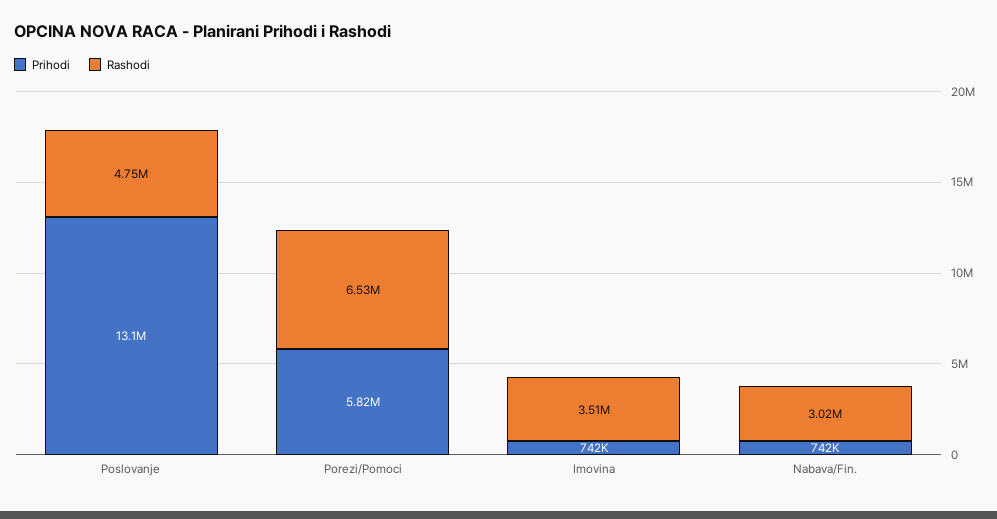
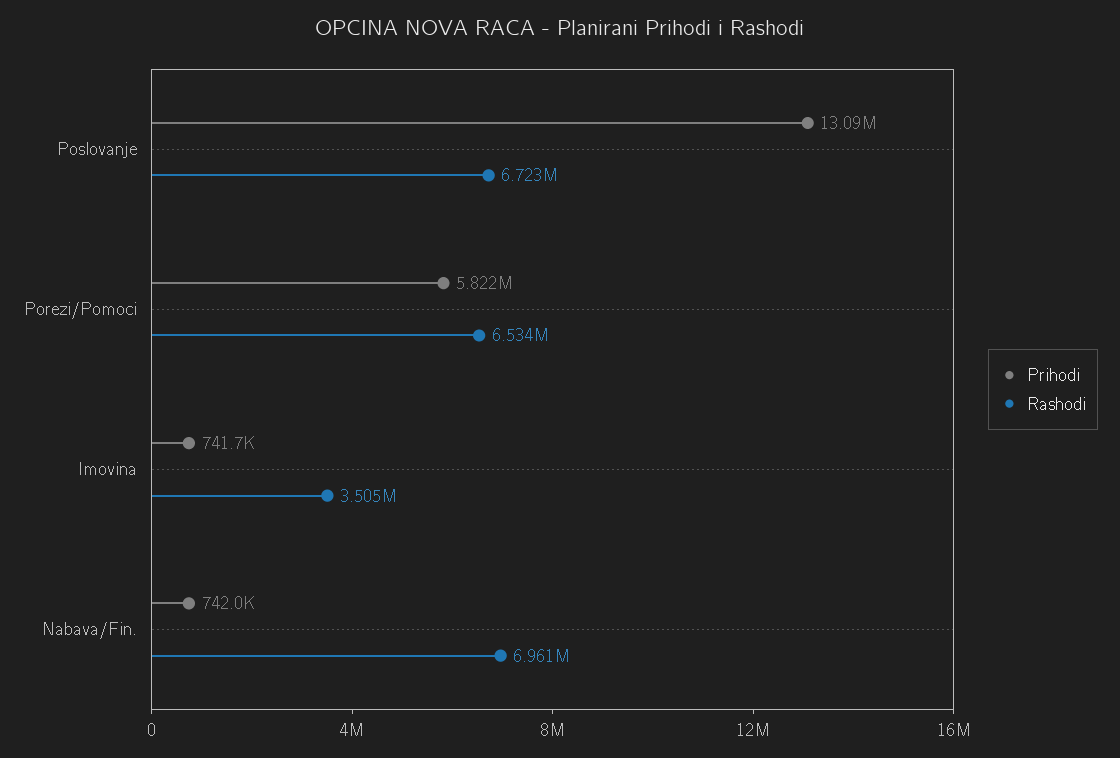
Rashodi, Poslovanje: 4750000 -> 6723000
Rashodi, Nabava/Fin.: 3020000 -> 6961000

